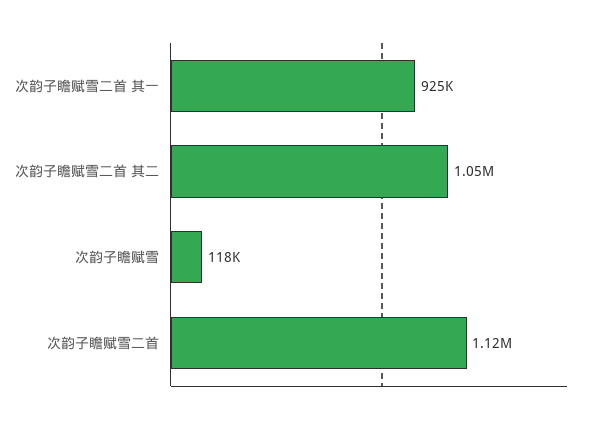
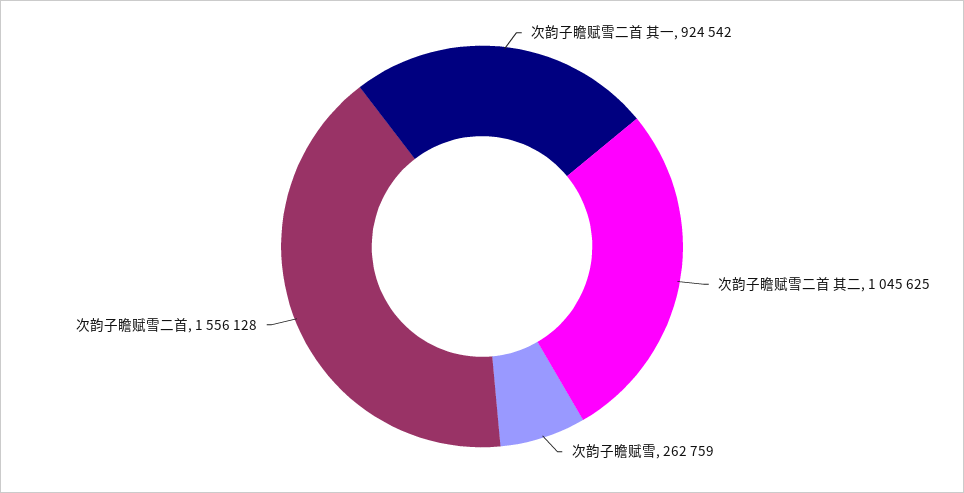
次韵子瞻赋雪: 118000 -> 262759
次韵子瞻赋雪二首: 1120000 -> 1556128

